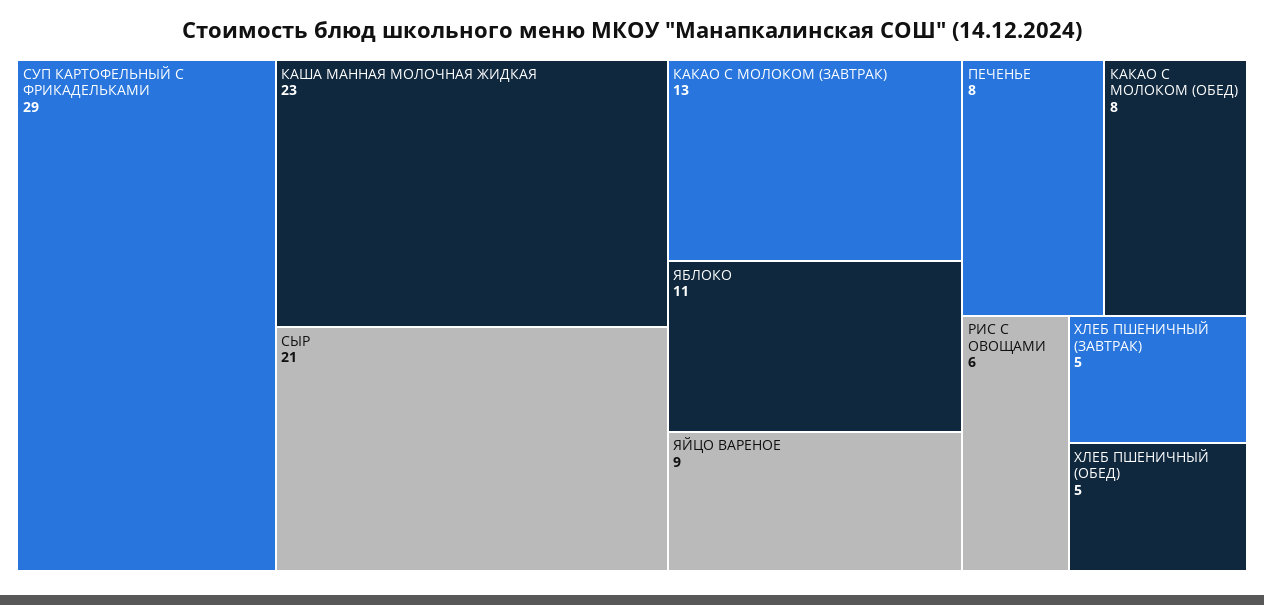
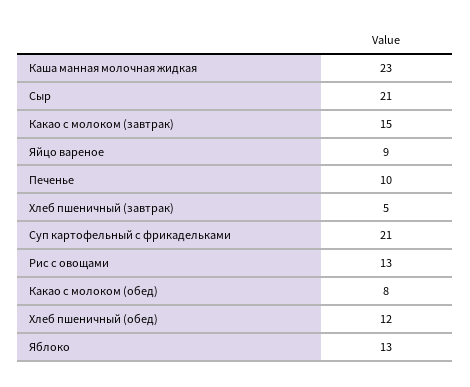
СУП КАРТОФЕЛЬНЫЙ С ФРИКАДЕЛЬКАМИ: 29 -> 21
КАКАО С МОЛОКОМ (ЗАВТРАК): 13 -> 15
ЯБЛОКО: 11 -> 13
ПЕЧЕНЬЕ: 8 -> 10
РИС С ОВОЩАМИ: 6 -> 13
ХЛЕБ ПШЕНИЧНЫЙ (ОБЕД): 5 -> 12

